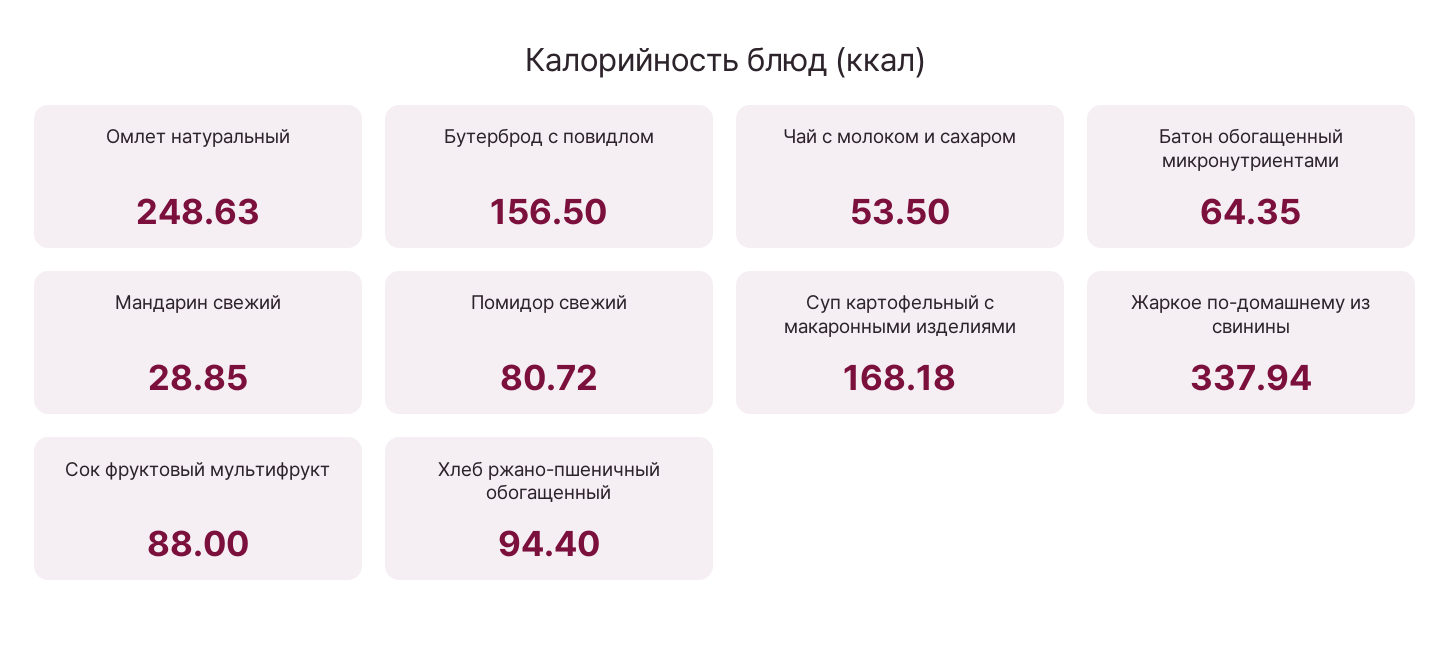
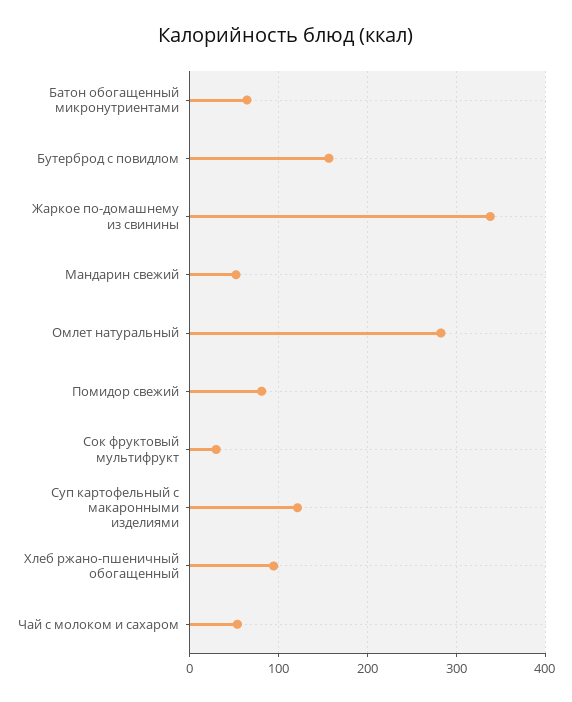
Омлет натуральный: 248.63 -> 280
Мандарин свежий: 28.85 -> 50
Суп картофельный с макаронными изделиями: 168.18 -> 120
Сок фруктовый мультифрукт: 88 -> 30

